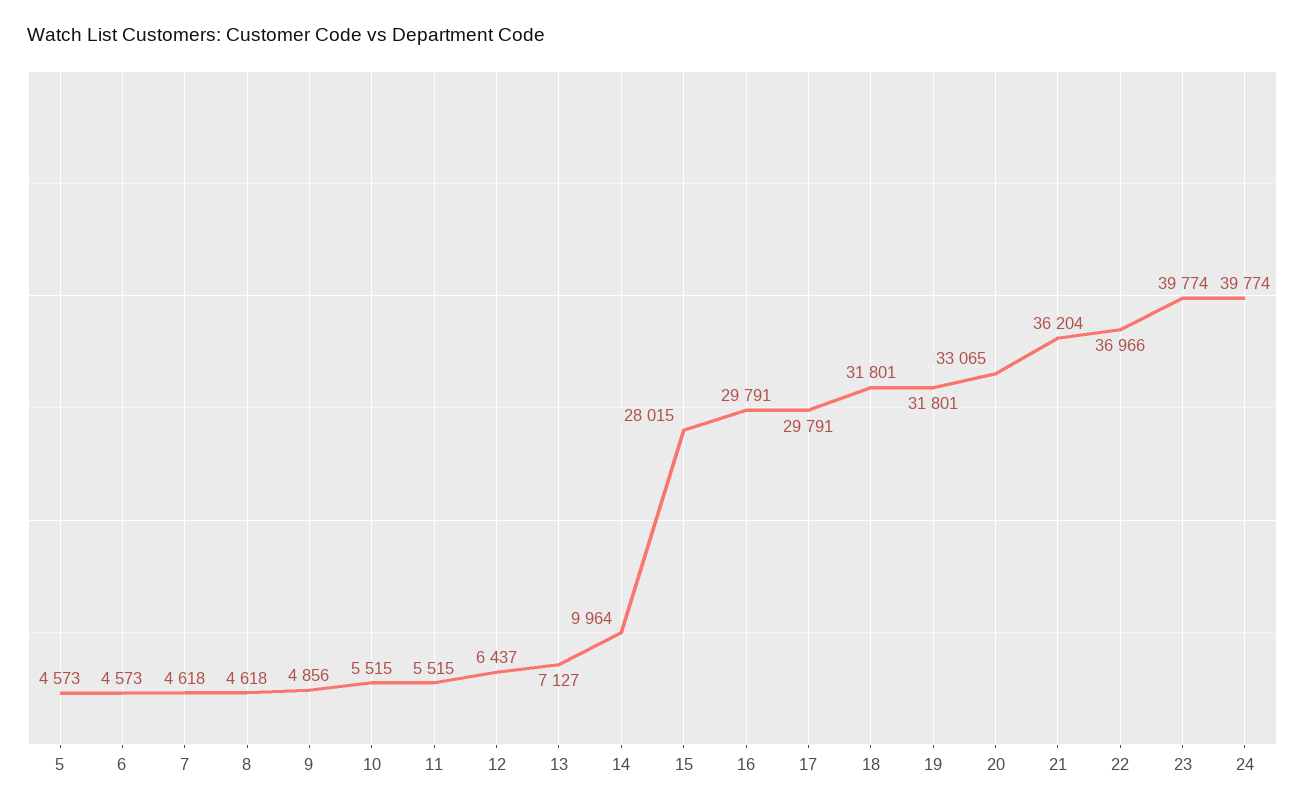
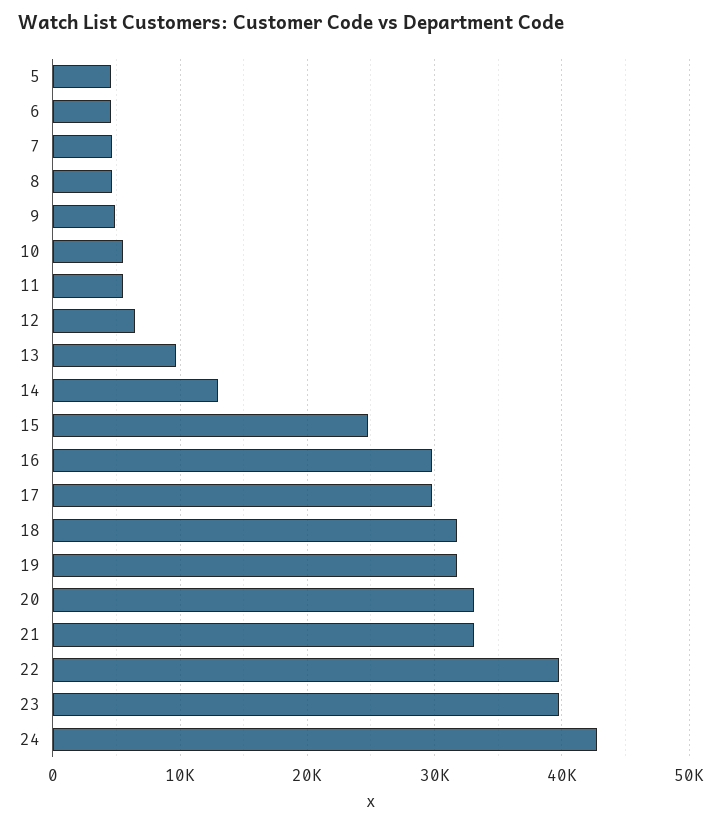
13: 7127 -> 10000
14: 9964 -> 13000
15: 28015 -> 25000
21: 36204 -> 33000
22: 36966 -> 40000
24: 39774 -> 43000

